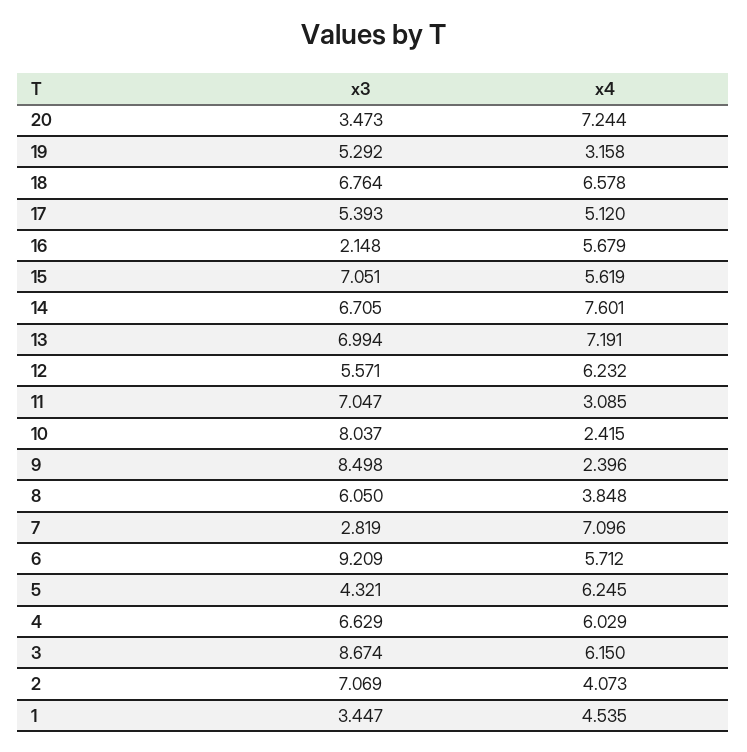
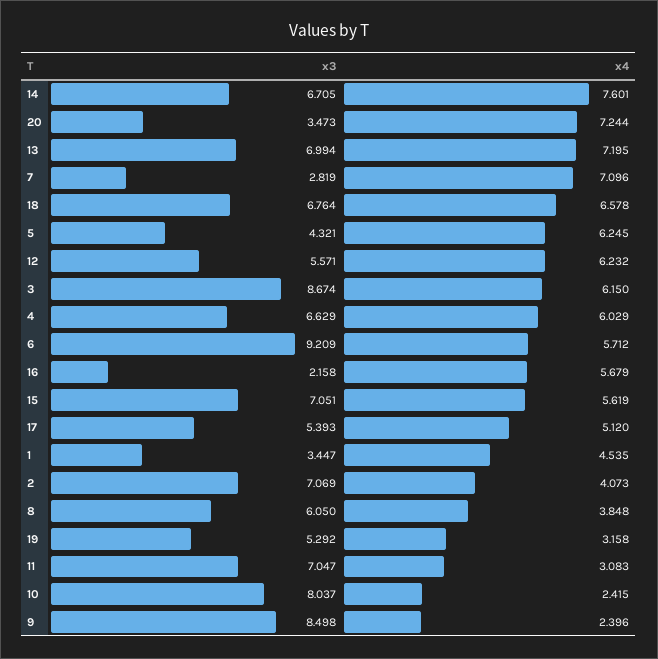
x3, 16: 2.148 -> 2.158
x4, 13: 7.191 -> 7.195
x4, 11: 3.085 -> 3.083

